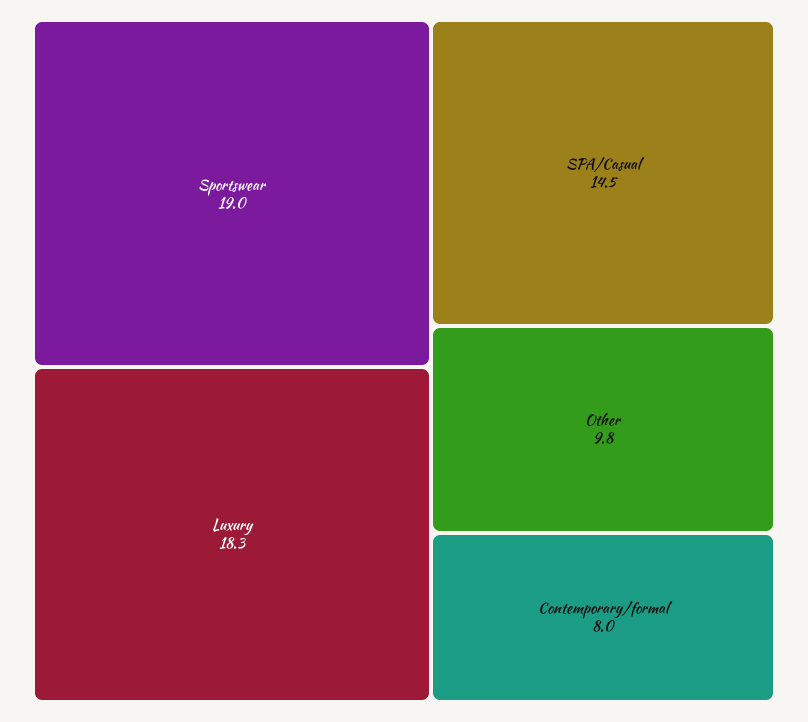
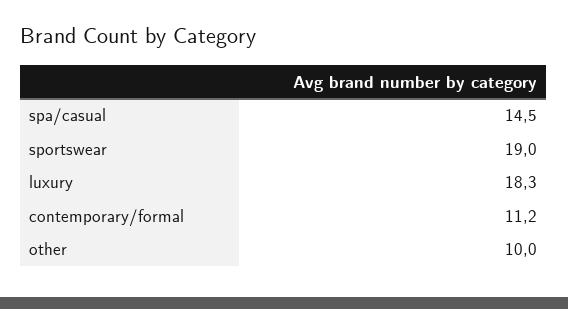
Other: 9.8 -> 10
Contemporary/formal: 8 -> 11.2

